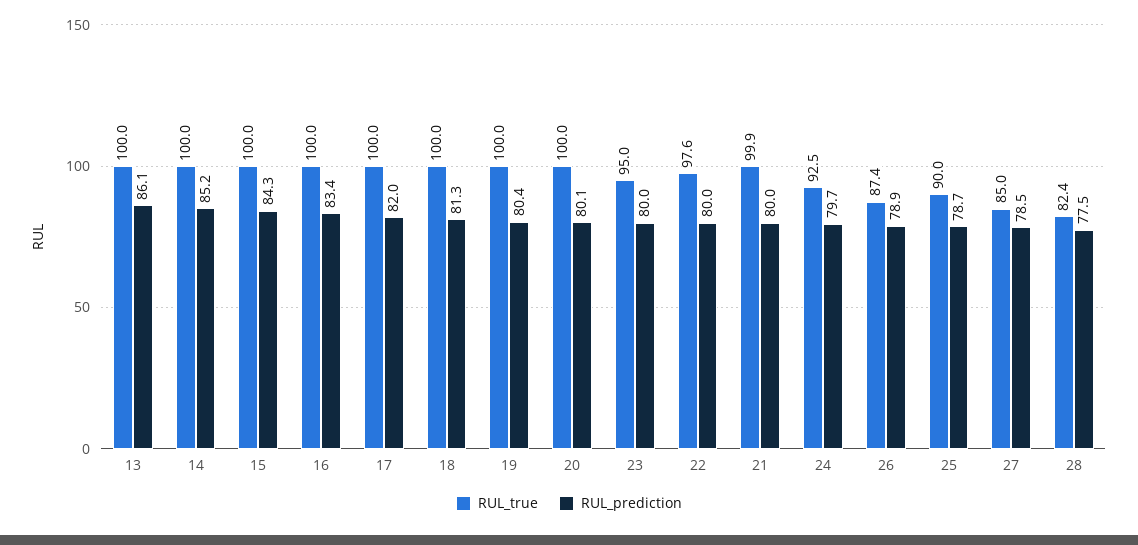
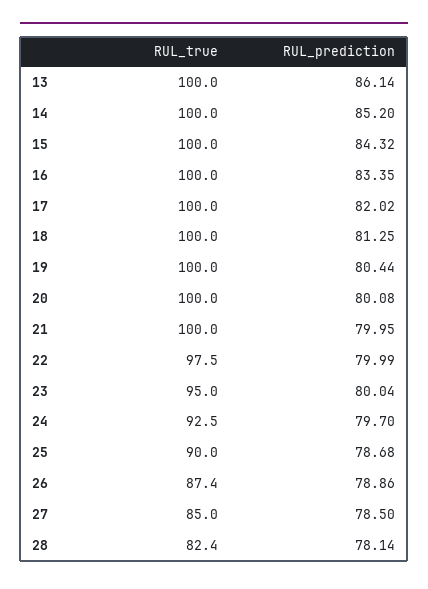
RUL_true, 22: 97.6 -> 97.5
RUL_true, 21: 99.9 -> 100
RUL_prediction, 28: 77.5 -> 78.14

